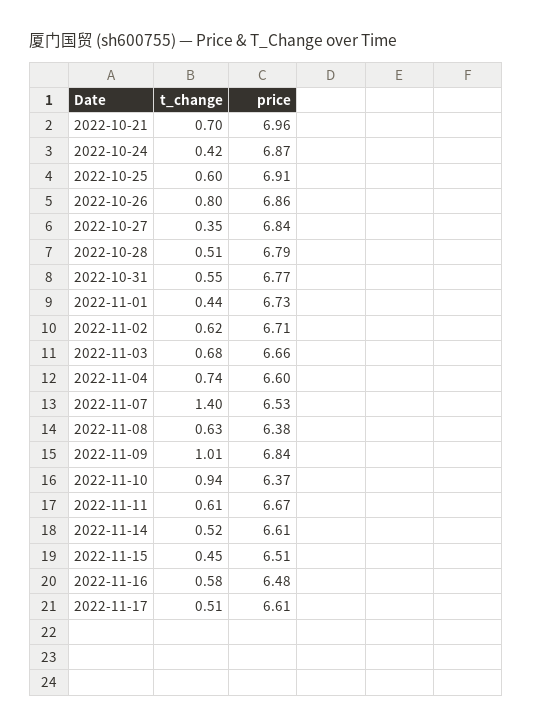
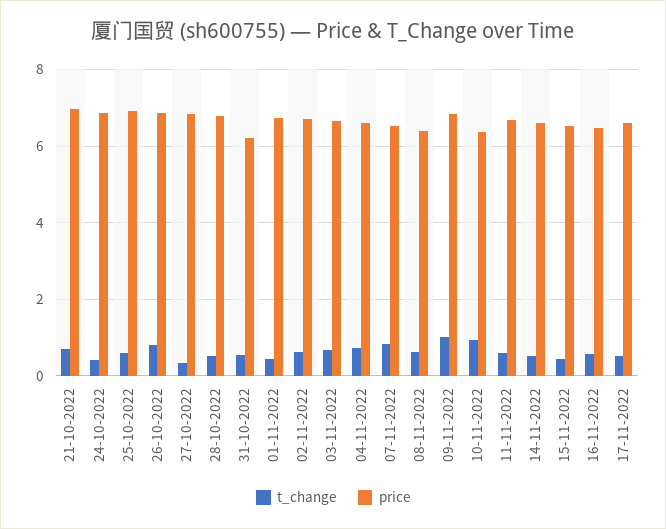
price, 2022-10-31: 6.77 -> 6.2
t_change, 2022-11-07: 1.4 -> 0.8

